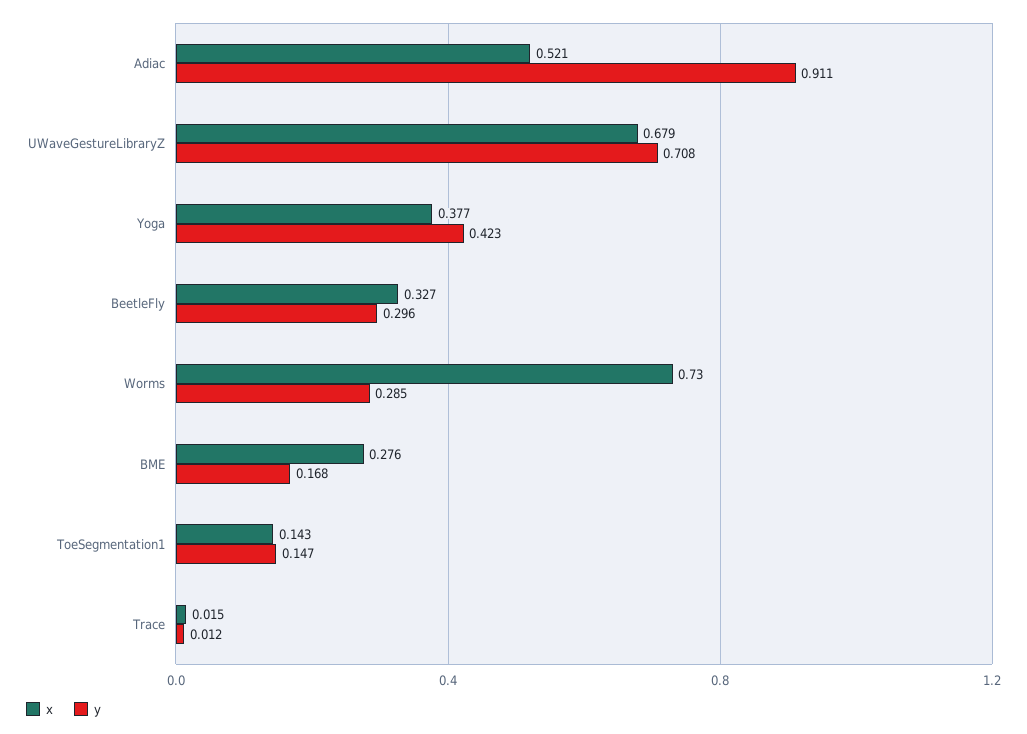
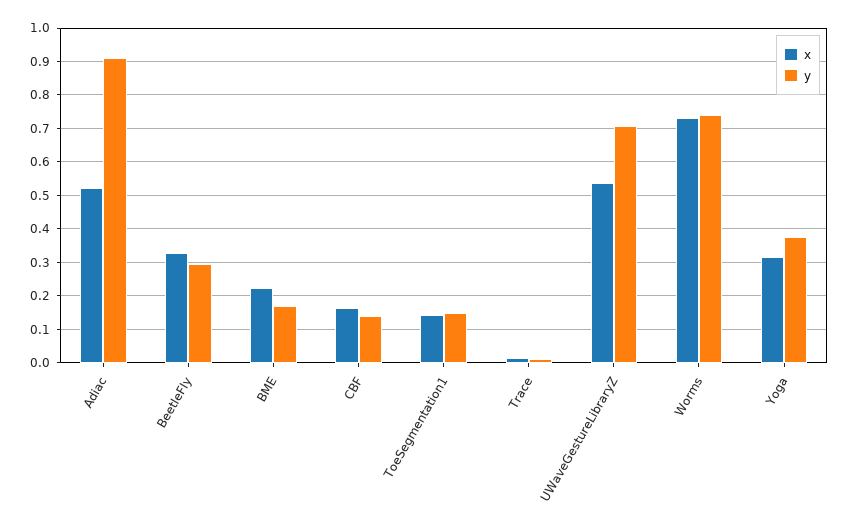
x, UWaveGestureLibraryZ: 0.679 -> 0.54
x, Yoga: 0.377 -> 0.32
y, Yoga: 0.423 -> 0.38
y, Worms: 0.285 -> 0.74
x, BME: 0.276 -> 0.22
x, CBF: none -> 0.16
y, CBF: none -> 0.14

